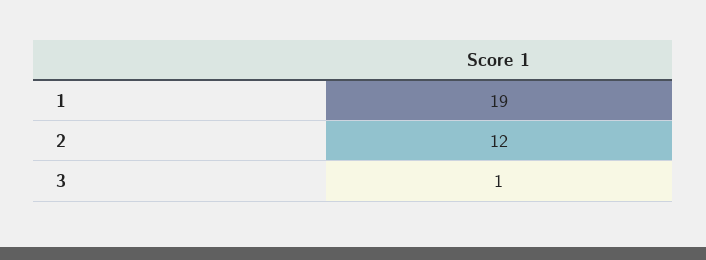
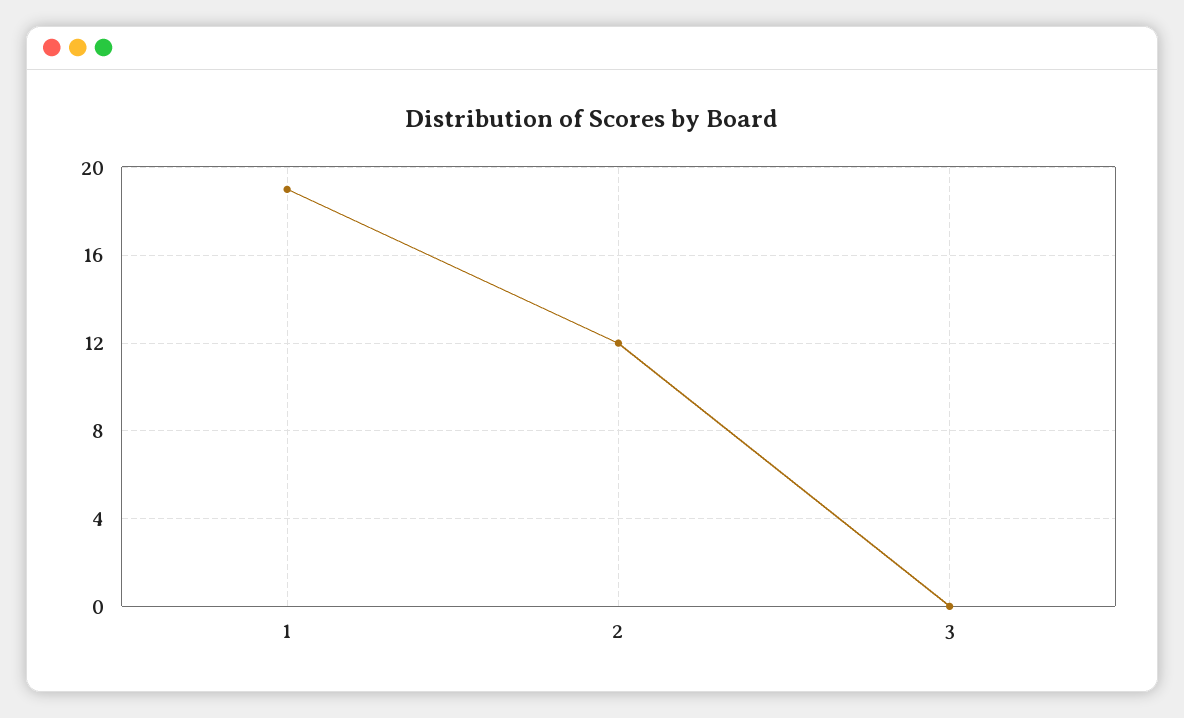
3: 1 -> 0

